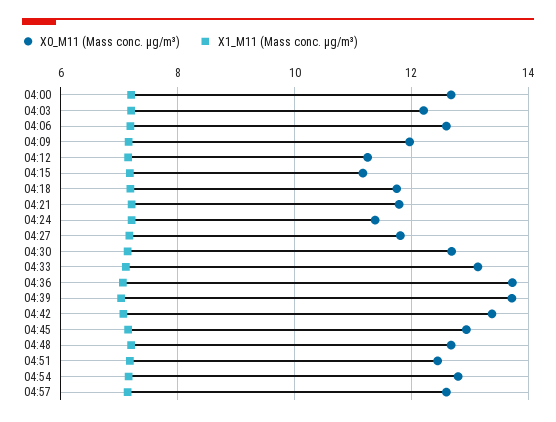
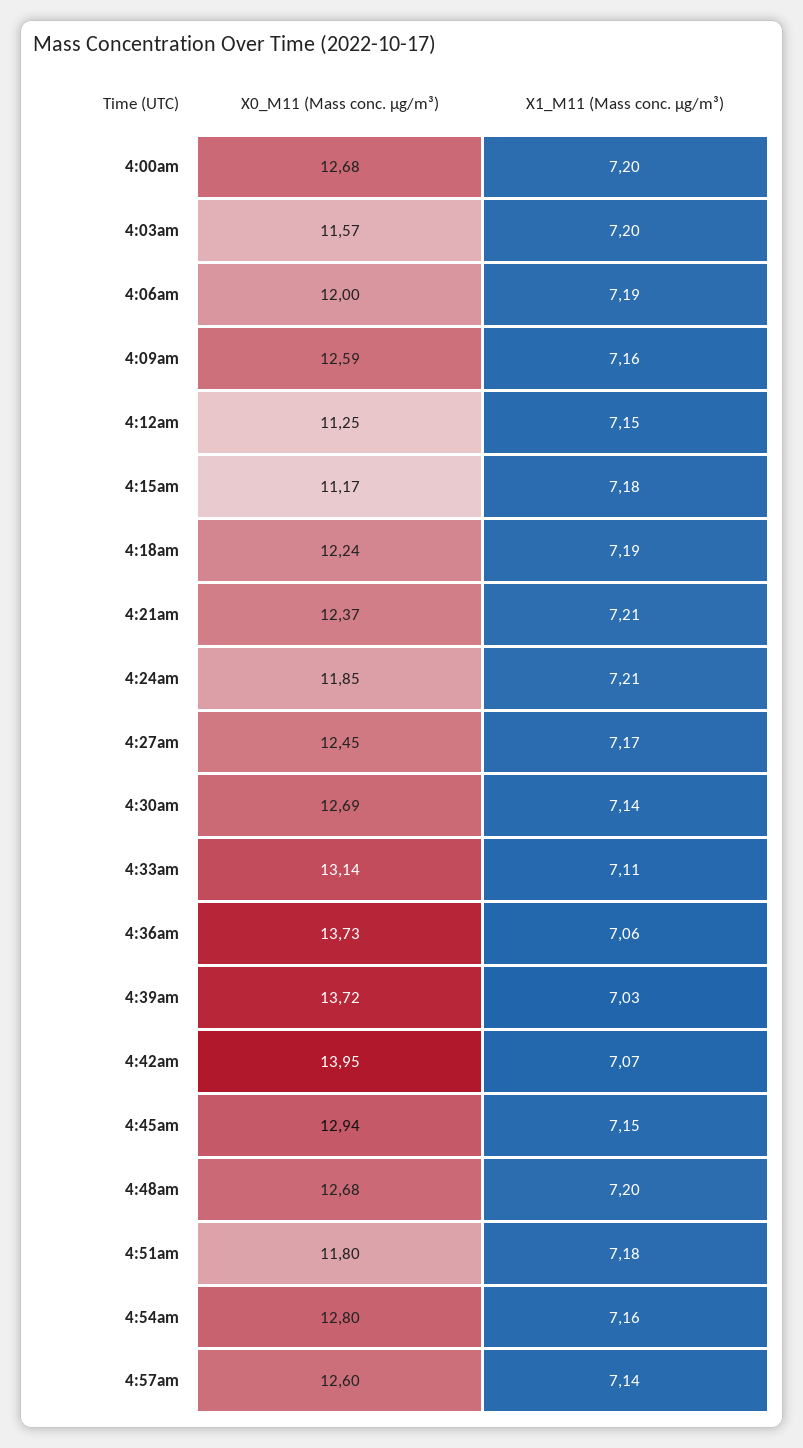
X0_M11 (Mass conc. μg/m³), 04:03: 12.2 -> 11.57
X0_M11 (Mass conc. μg/m³), 04:06: 12.6 -> 12
X0_M11 (Mass conc. μg/m³), 04:09: 12 -> 12.59
X0_M11 (Mass conc. μg/m³), 04:18: 11.8 -> 12.24
X0_M11 (Mass conc. μg/m³), 04:21: 11.8 -> 12.37
X0_M11 (Mass conc. μg/m³), 04:24: 11.4 -> 11.85
X0_M11 (Mass conc. μg/m³), 04:27: 11.8 -> 12.45
X0_M11 (Mass conc. μg/m³), 04:42: 13.4 -> 13.95
X0_M11 (Mass conc. μg/m³), 04:51: 12.4 -> 11.8

